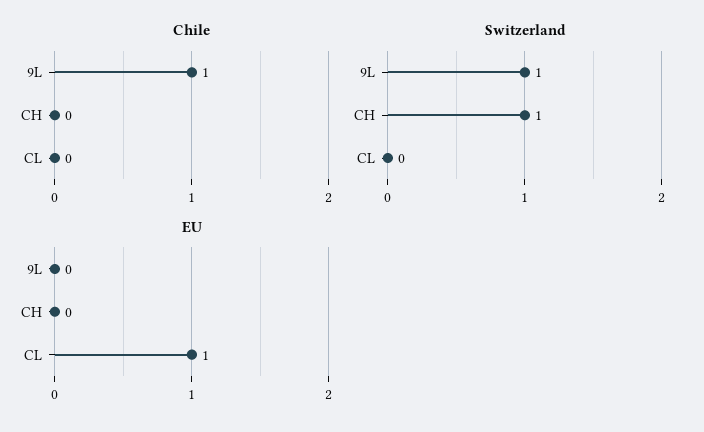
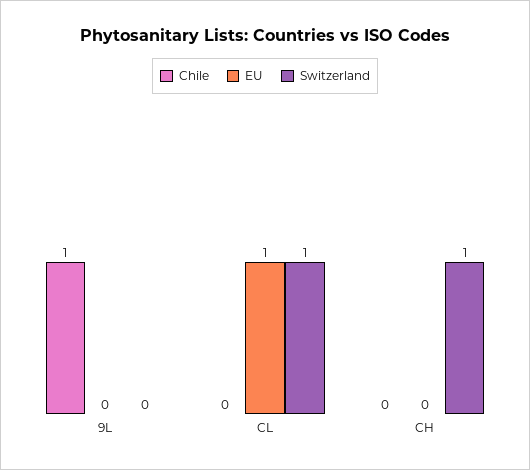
Switzerland, 9L: 1 -> 0
Switzerland, CL: 0 -> 1

